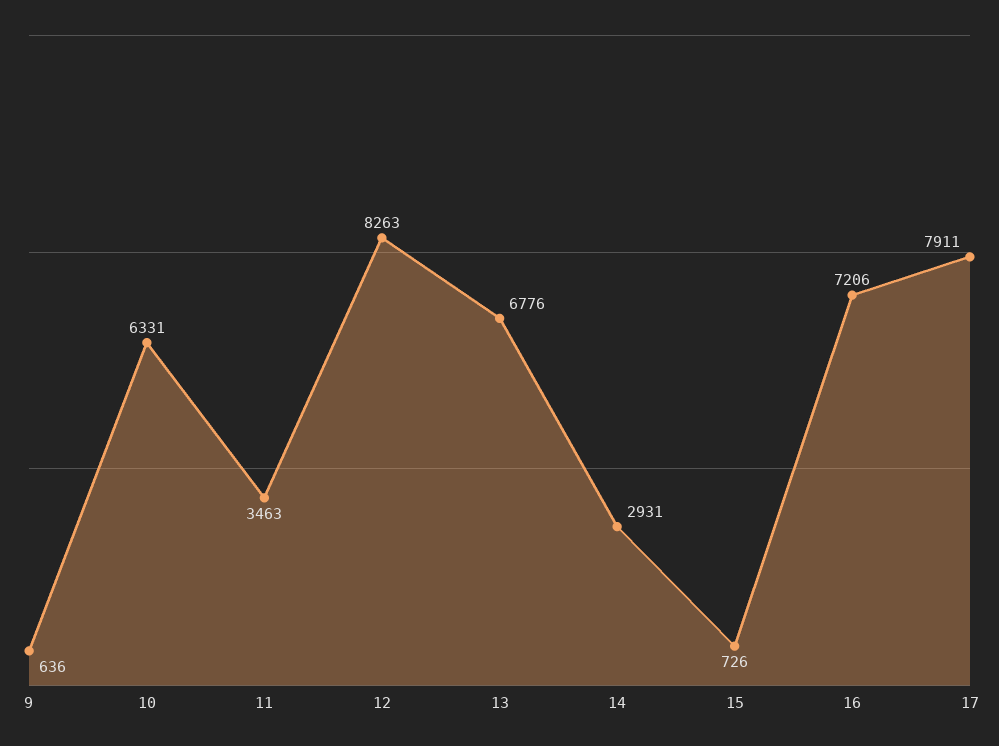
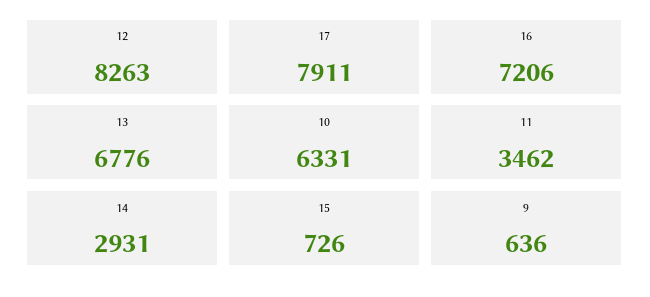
11: 3463 -> 3462

